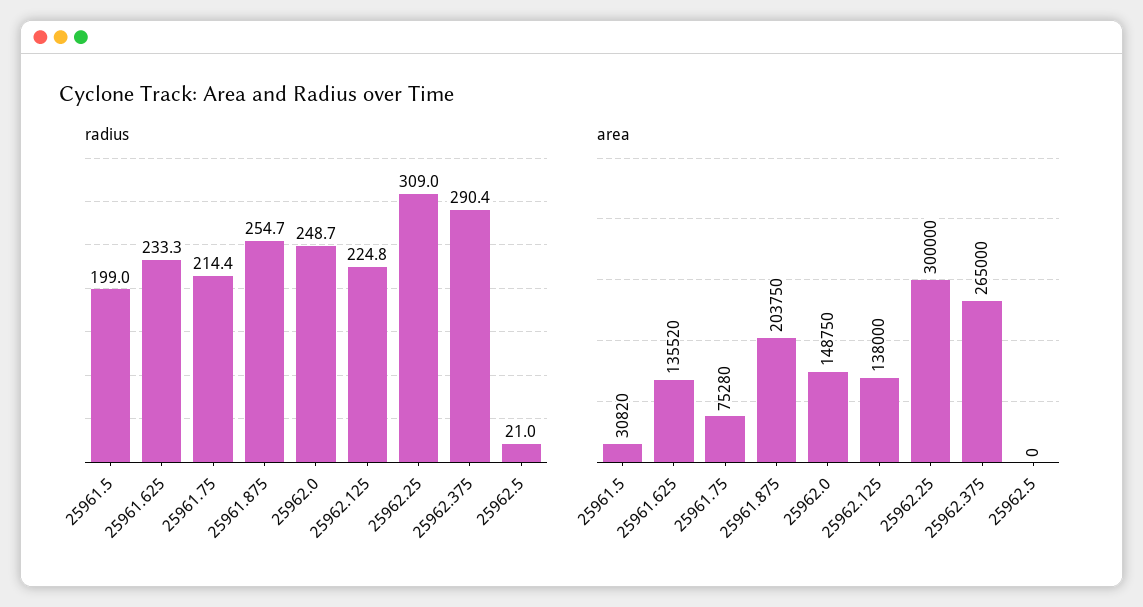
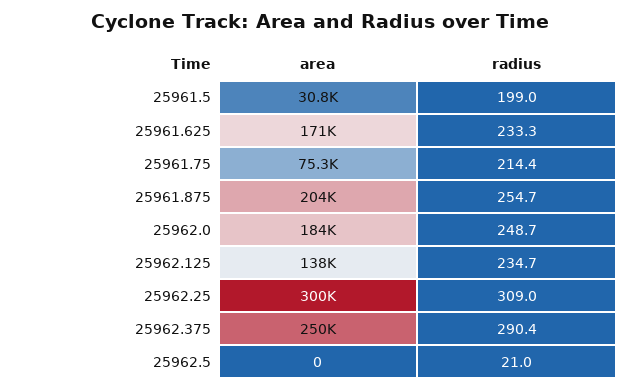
radius, 25962.125: 224.8 -> 234.7
area, 25961.625: 135520 -> 171000
area, 25962.0: 148750 -> 184000
area, 25962.375: 265000 -> 250000

